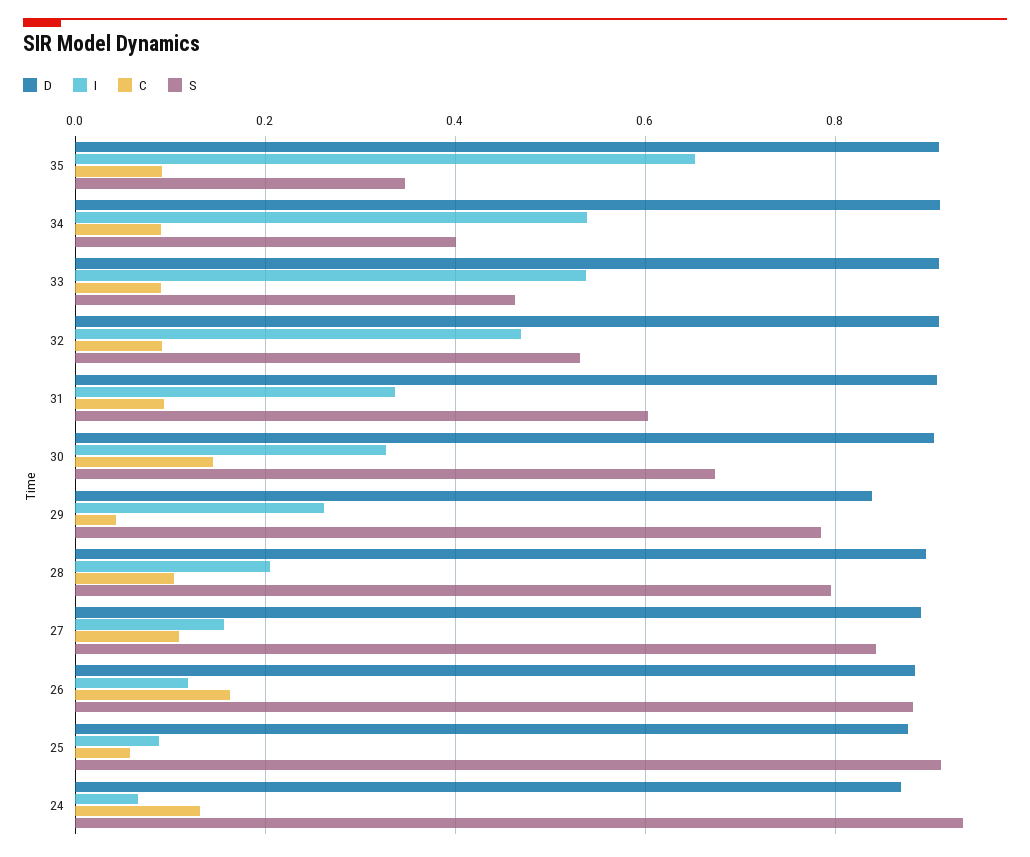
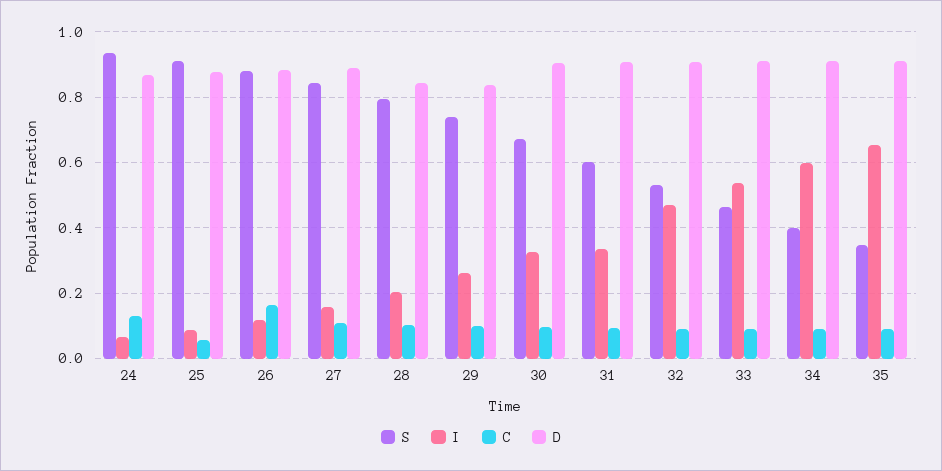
I, 34: 0.54 -> 0.6
C, 30: 0.14 -> 0.1
C, 29: 0.04 -> 0.1
S, 29: 0.78 -> 0.74
D, 28: 0.9 -> 0.84

